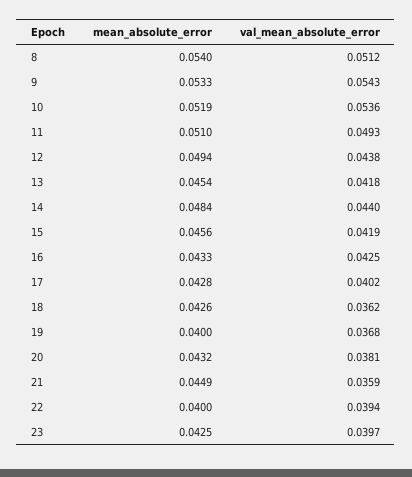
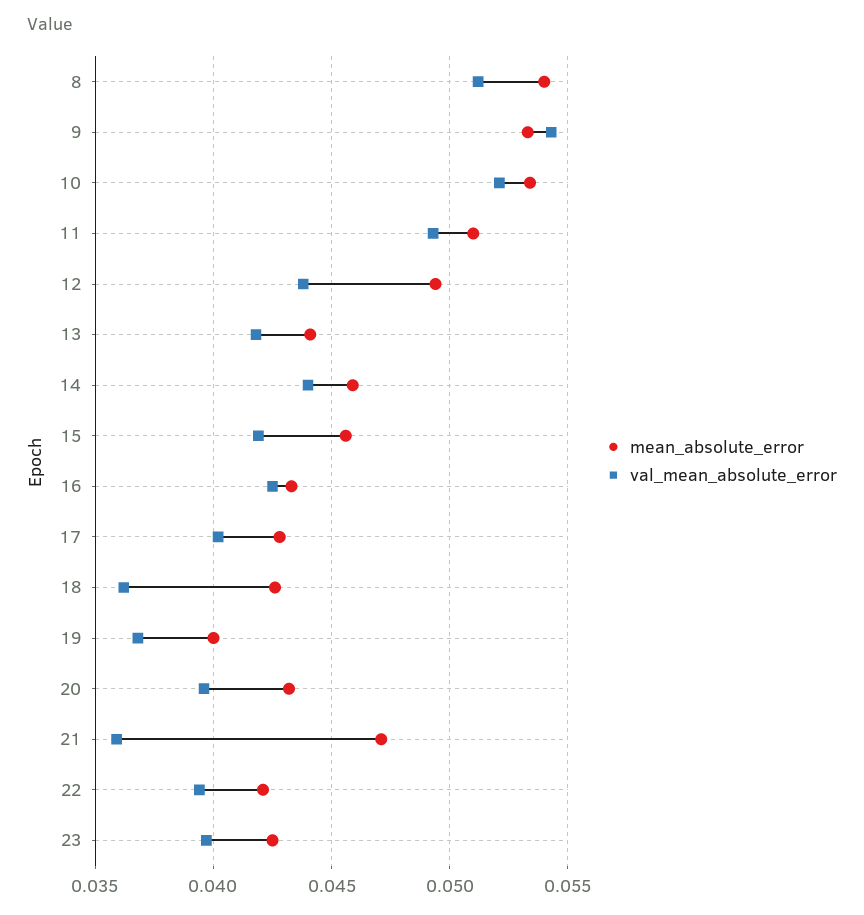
mean_absolute_error, 10: 0.0519 -> 0.0535
val_mean_absolute_error, 10: 0.0536 -> 0.052
mean_absolute_error, 13: 0.0454 -> 0.044
mean_absolute_error, 14: 0.0484 -> 0.046
val_mean_absolute_error, 20: 0.0381 -> 0.0395
mean_absolute_error, 21: 0.0449 -> 0.047
mean_absolute_error, 22: 0.04 -> 0.042

